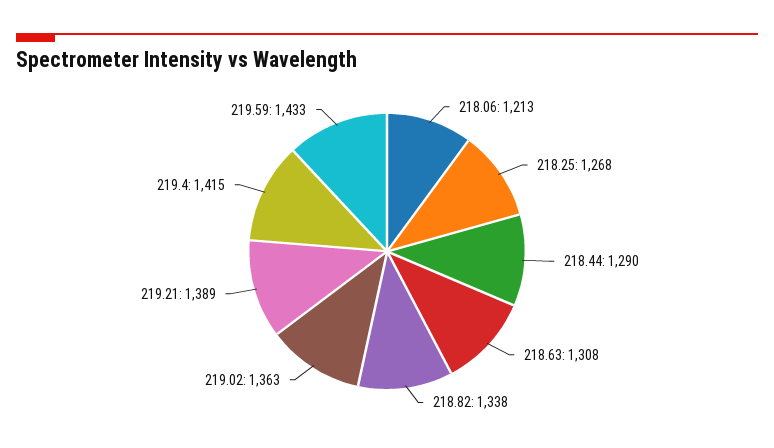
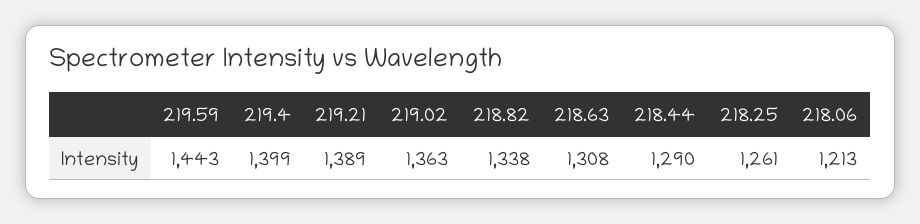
218.25: 1268 -> 1261
219.4: 1415 -> 1399
219.59: 1433 -> 1443

